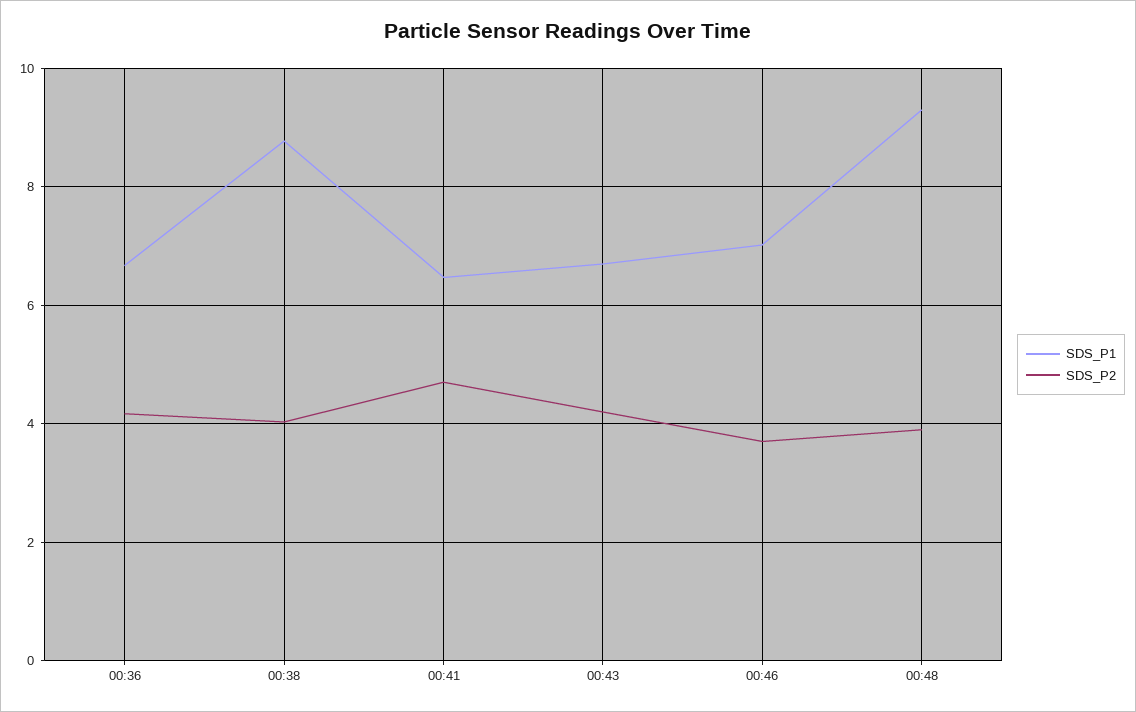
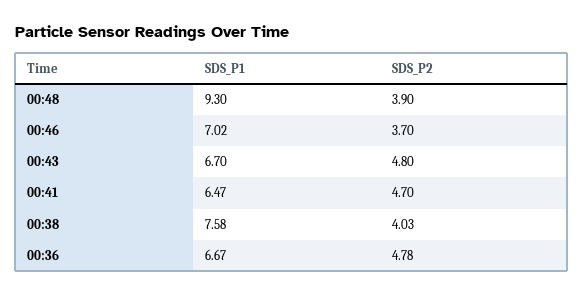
SDS_P2, 00:36: 4.2 -> 4.78
SDS_P1, 00:38: 8.8 -> 7.58
SDS_P2, 00:43: 4.2 -> 4.8

